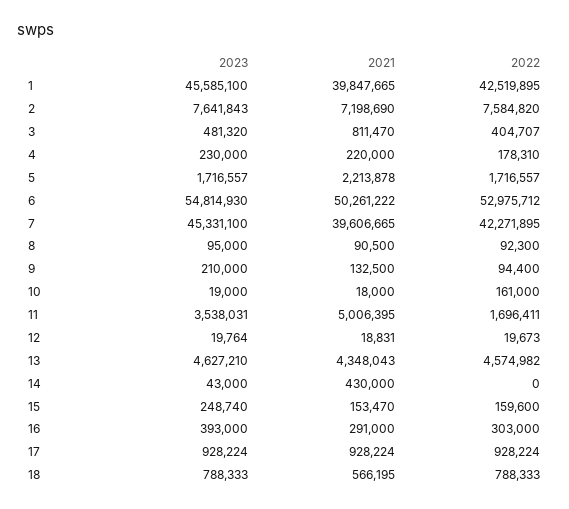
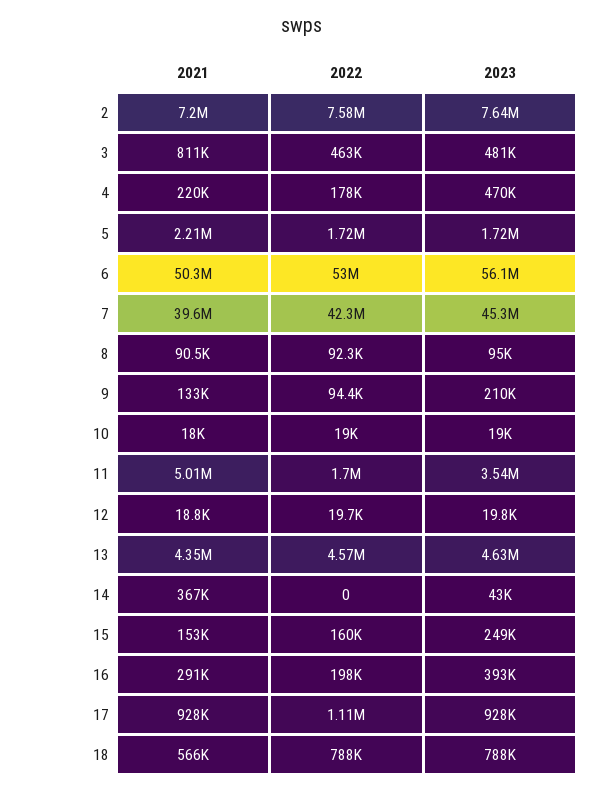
2023, 1: 45585100 -> none
2021, 1: 39847665 -> none
2022, 1: 42519895 -> none
2022, 3: 404707 -> 463000
2023, 4: 230000 -> 470000
2023, 6: 54814930 -> 56100000
2022, 10: 161000 -> 19000
2021, 14: 430000 -> 367000
2022, 16: 303000 -> 198000
2022, 17: 928224 -> 1110000

